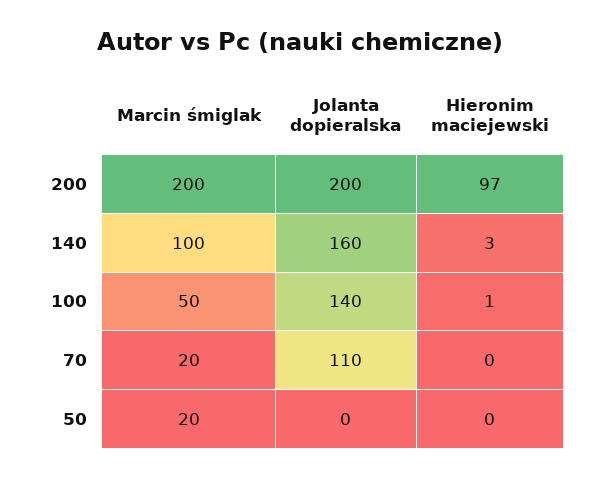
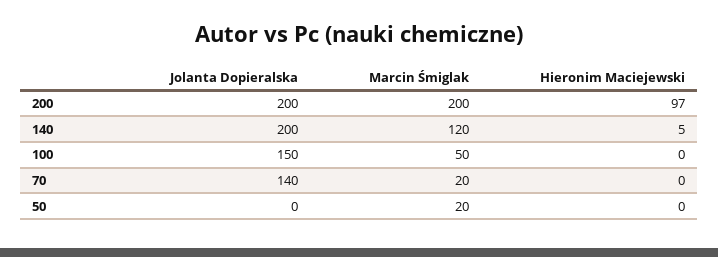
Marcin śmiglak, 140: 100 -> 120
Jolanta dopieralska, 140: 160 -> 200
Hieronim maciejewski, 140: 3 -> 5
Jolanta dopieralska, 100: 140 -> 150
Hieronim maciejewski, 100: 1 -> 0
Jolanta dopieralska, 70: 110 -> 140

